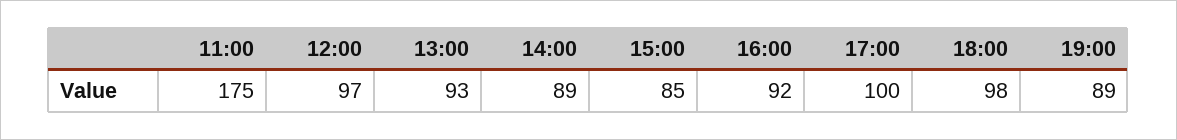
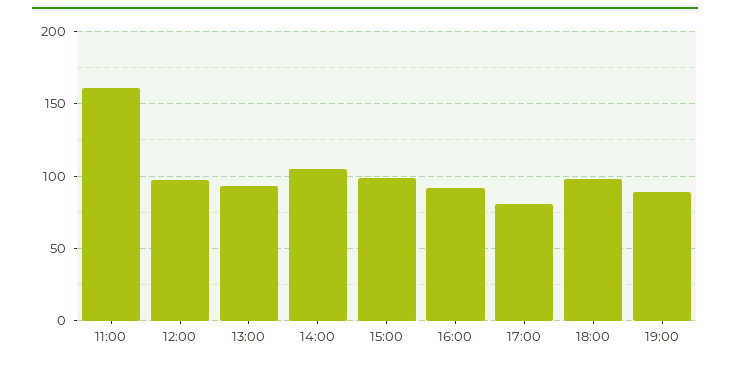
11:00: 175 -> 160
14:00: 89 -> 105
15:00: 85 -> 100
17:00: 100 -> 80

